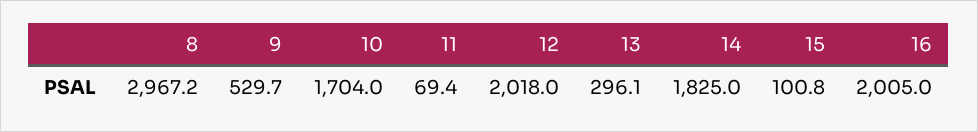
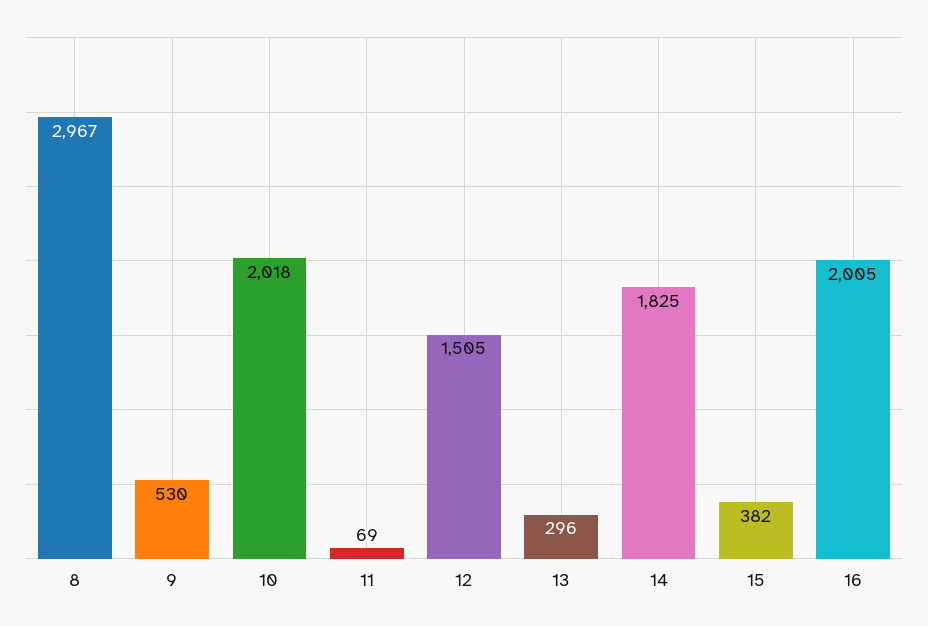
10: 1704 -> 2018
12: 2018 -> 1505
15: 100.8 -> 382

